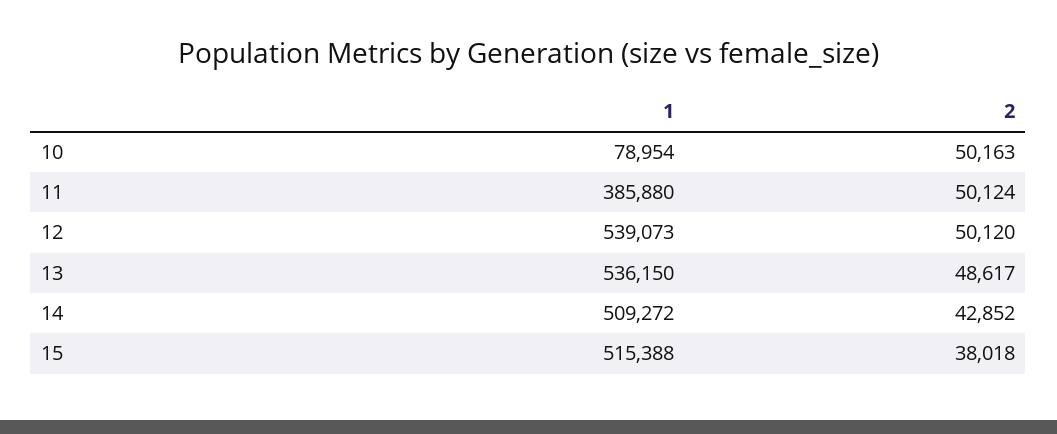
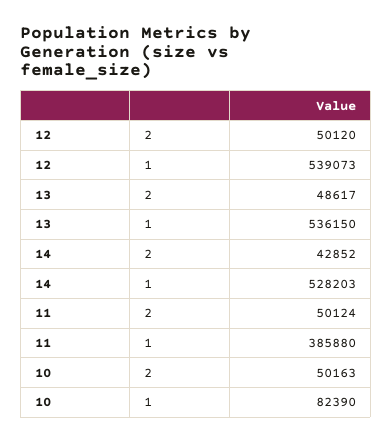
1, 10: 78954 -> 82390
1, 14: 509272 -> 528203
1, 15: 515388 -> none
2, 15: 38018 -> none

